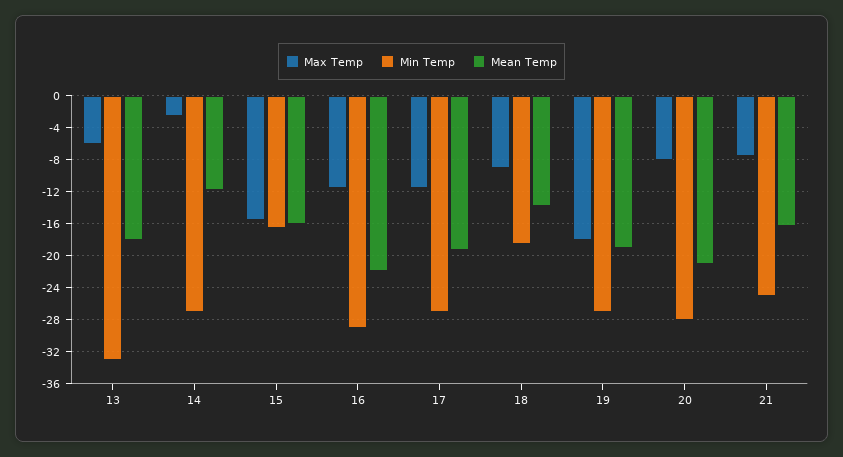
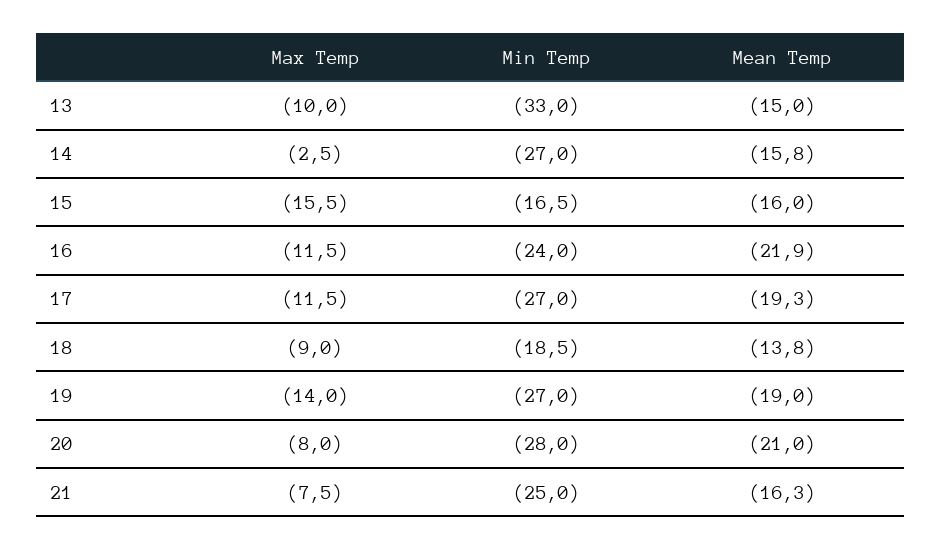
Max Temp, 13: -6 -> -10
Mean Temp, 13: -18 -> -15
Mean Temp, 14: -12 -> -15.8
Min Temp, 16: -29 -> -24
Max Temp, 19: -18 -> -14

